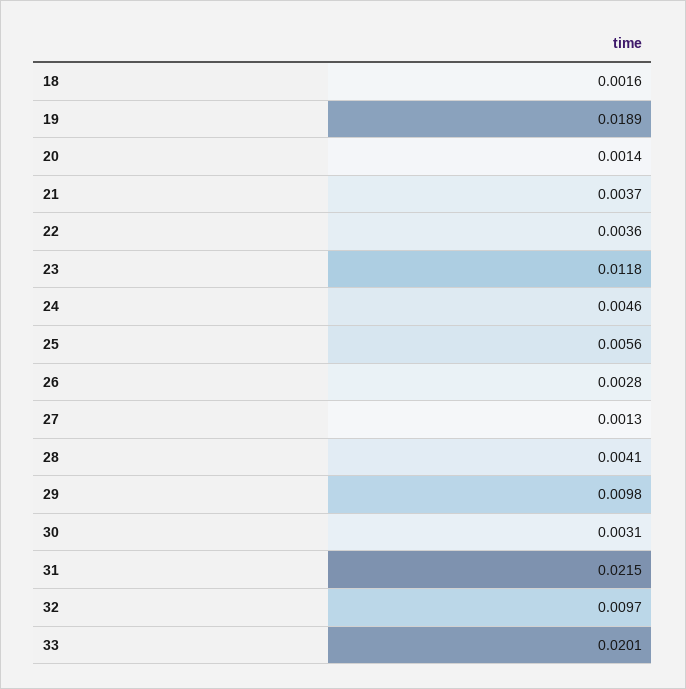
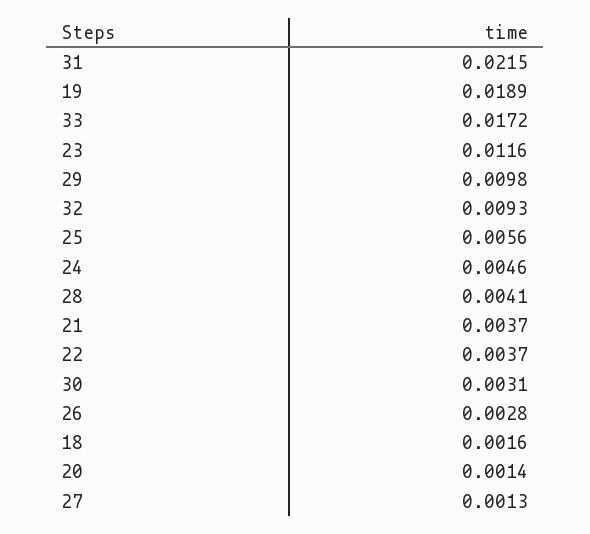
22: 0.0036 -> 0.0037
23: 0.0118 -> 0.0116
32: 0.0097 -> 0.0093
33: 0.0201 -> 0.0172

